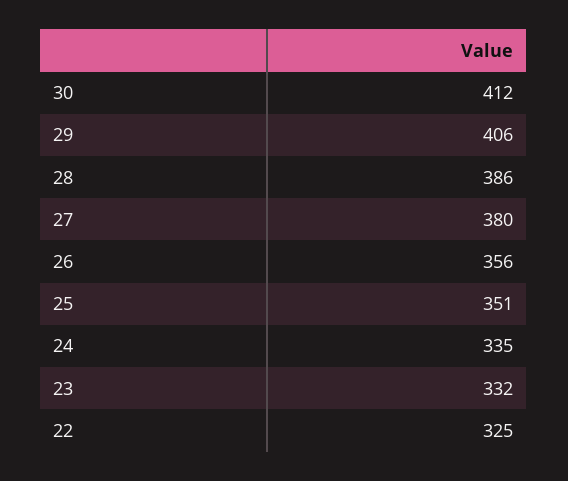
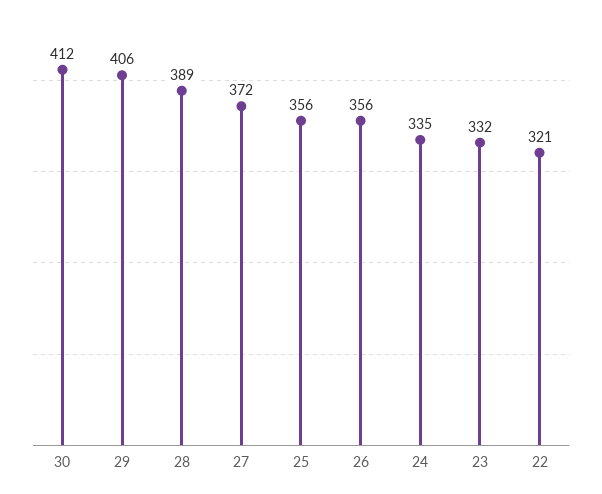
28: 386 -> 389
27: 380 -> 372
25: 351 -> 356
22: 325 -> 321

